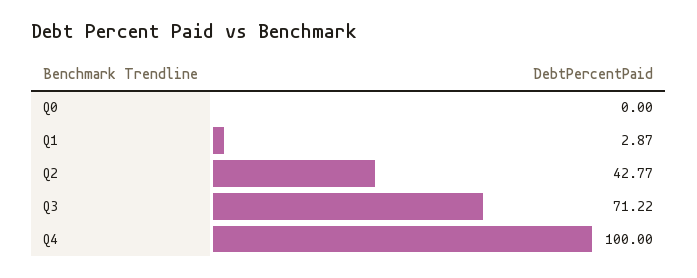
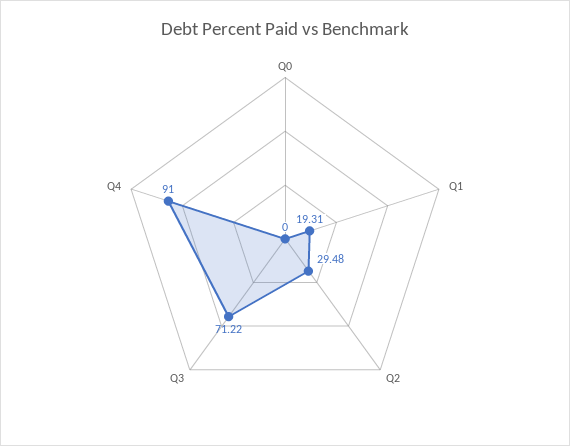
Q1: 2.87 -> 19.31
Q2: 42.77 -> 29.48
Q4: 100 -> 91

